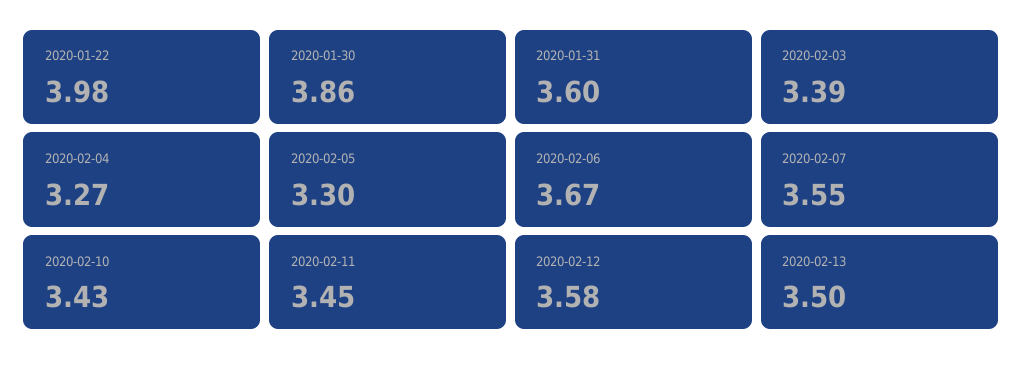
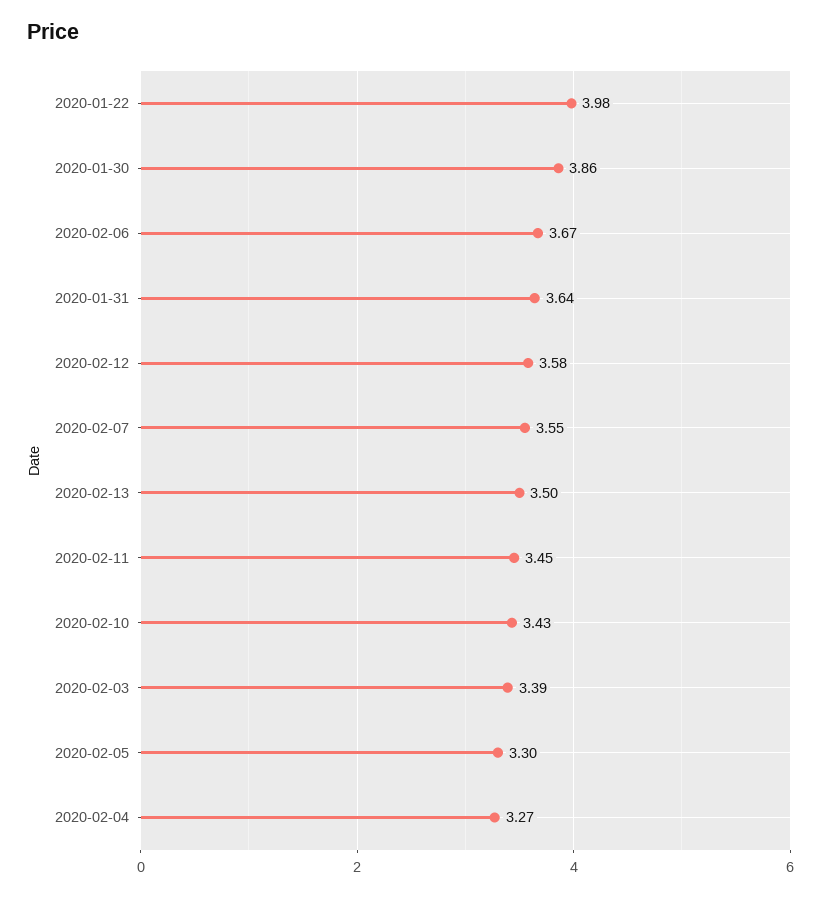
2020-01-31: 3.6 -> 3.64

